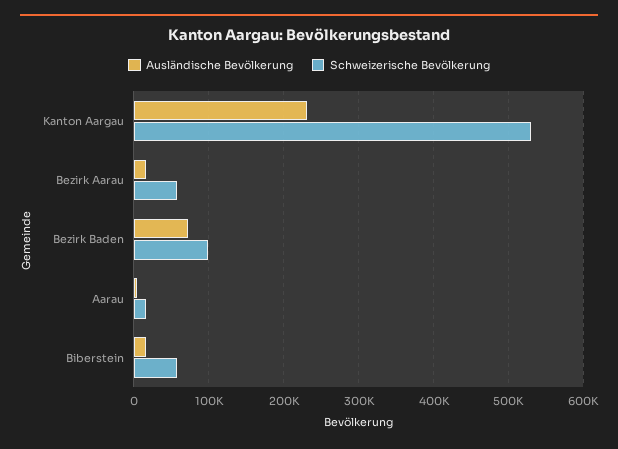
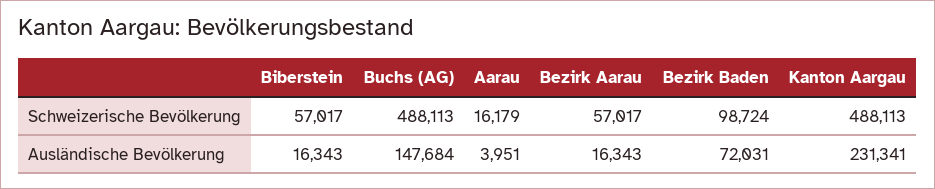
Schweizerische Bevölkerung, Kanton Aargau: 530000 -> 488113
Schweizerische Bevölkerung, Buchs (AG): none -> 488113
Ausländische Bevölkerung, Buchs (AG): none -> 147684

